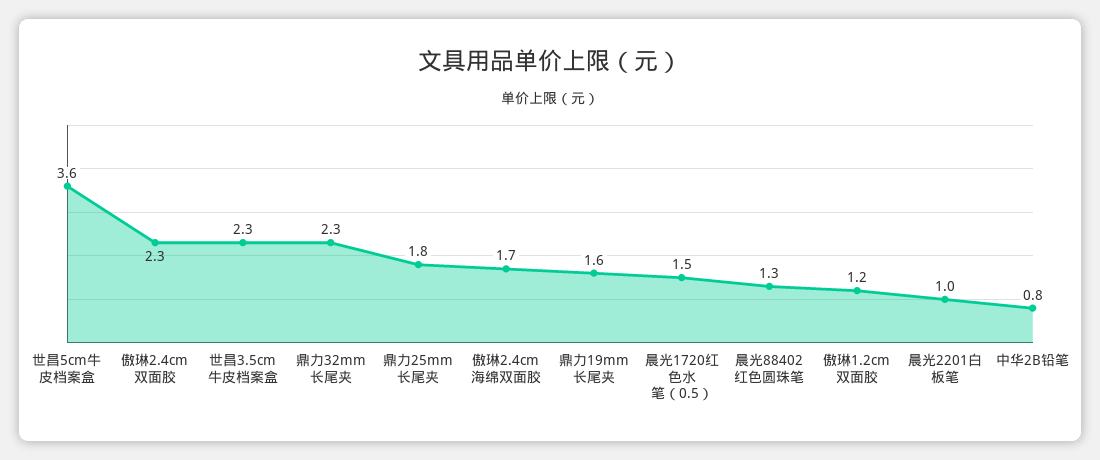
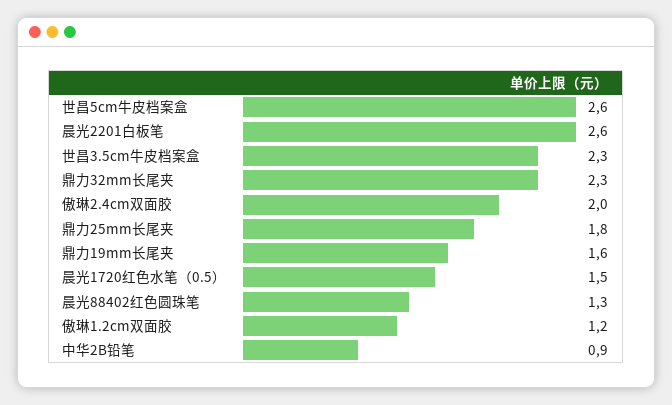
世昌5cm牛皮档案盒: 3.6 -> 2.6
傲琳2.4cm双面胶: 2.3 -> 2
傲琳2.4cm海绵双面胶: 1.7 -> none
晨光2201白板笔: 1 -> 2.6
中华2B铅笔: 0.8 -> 0.9

